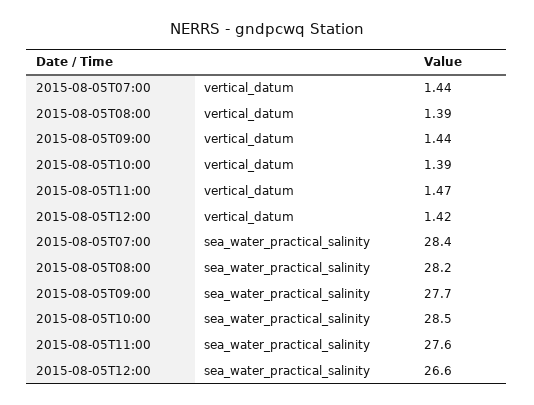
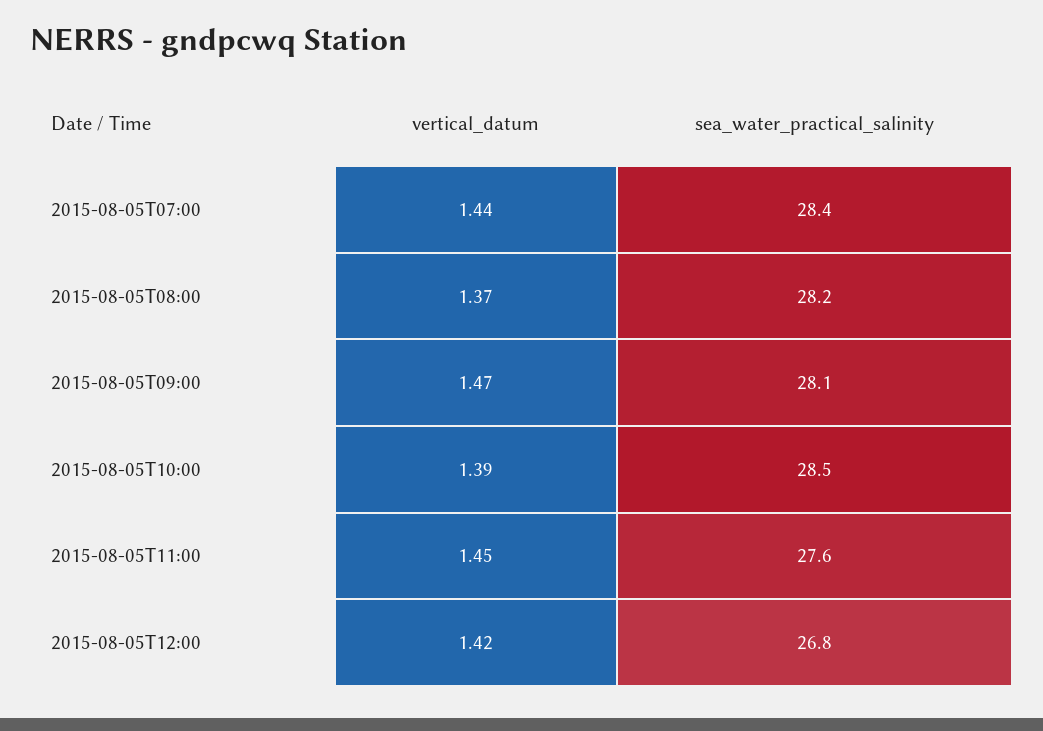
2015-08-05T08:00, vertical_datum: 1.39 -> 1.37
2015-08-05T09:00, vertical_datum: 1.44 -> 1.47
2015-08-05T11:00, vertical_datum: 1.47 -> 1.45
2015-08-05T09:00, sea_water_practical_salinity: 27.7 -> 28.1
2015-08-05T12:00, sea_water_practical_salinity: 26.6 -> 26.8

